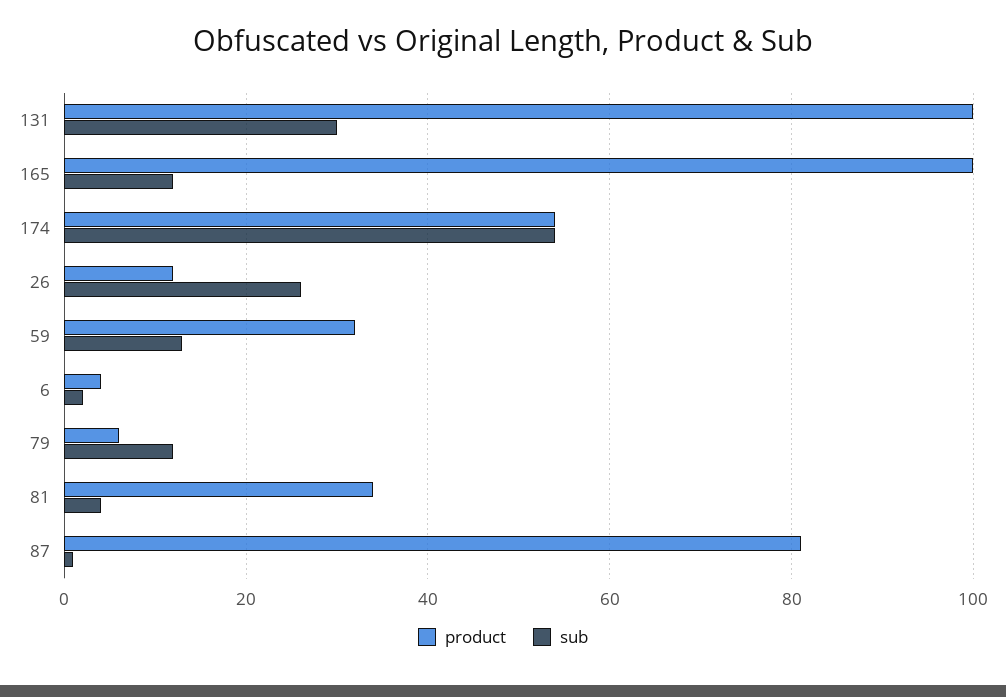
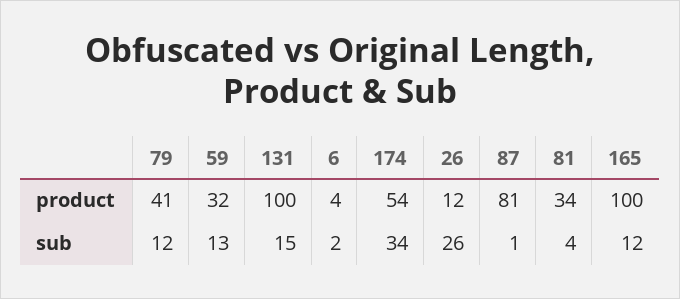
sub, 131: 30 -> 15
sub, 174: 55 -> 34
product, 79: 5 -> 41

